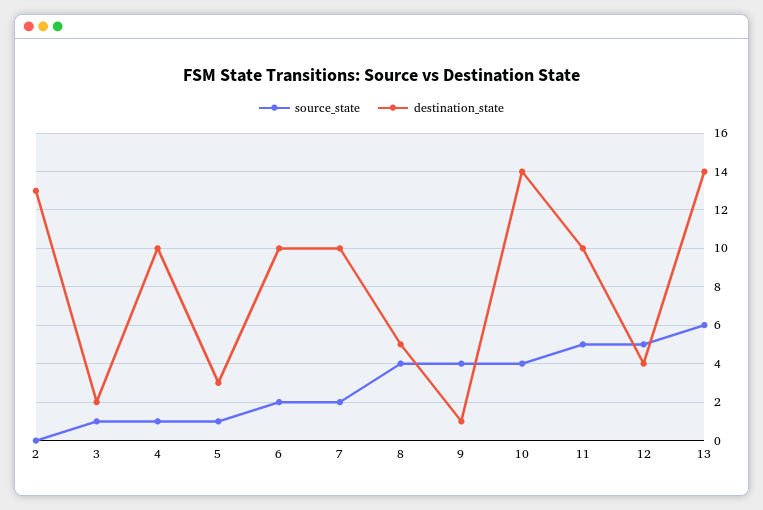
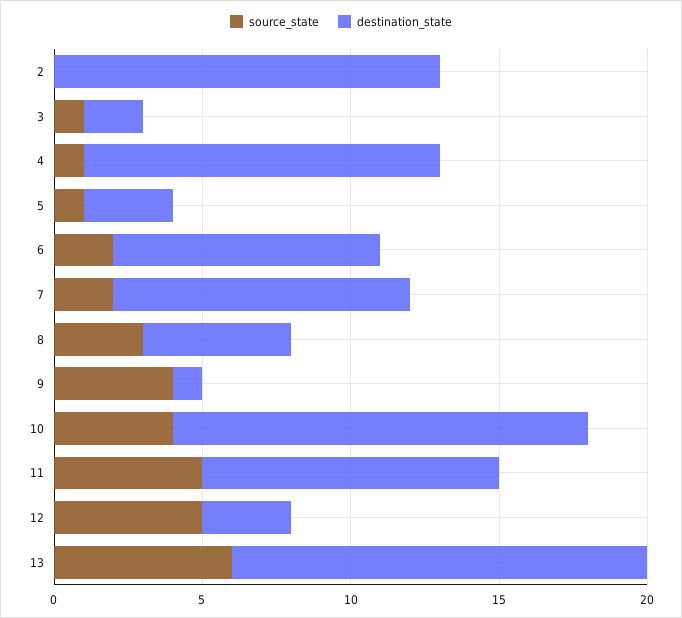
destination_state, 4: 10 -> 12
destination_state, 6: 10 -> 9
source_state, 8: 4 -> 3
destination_state, 12: 4 -> 3

